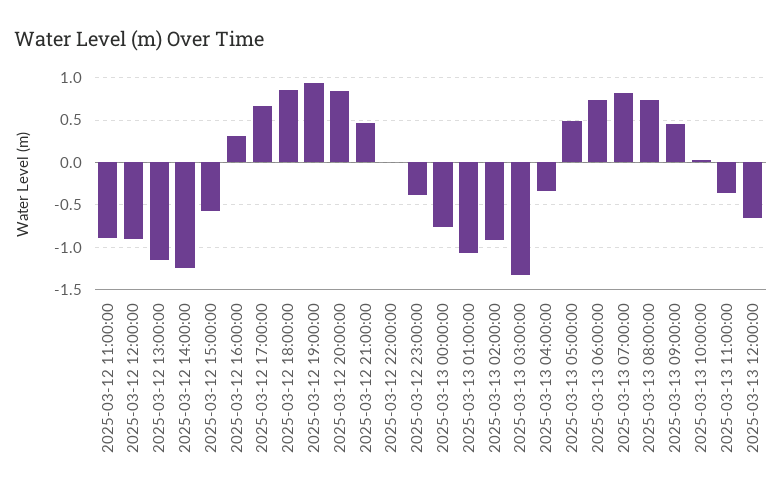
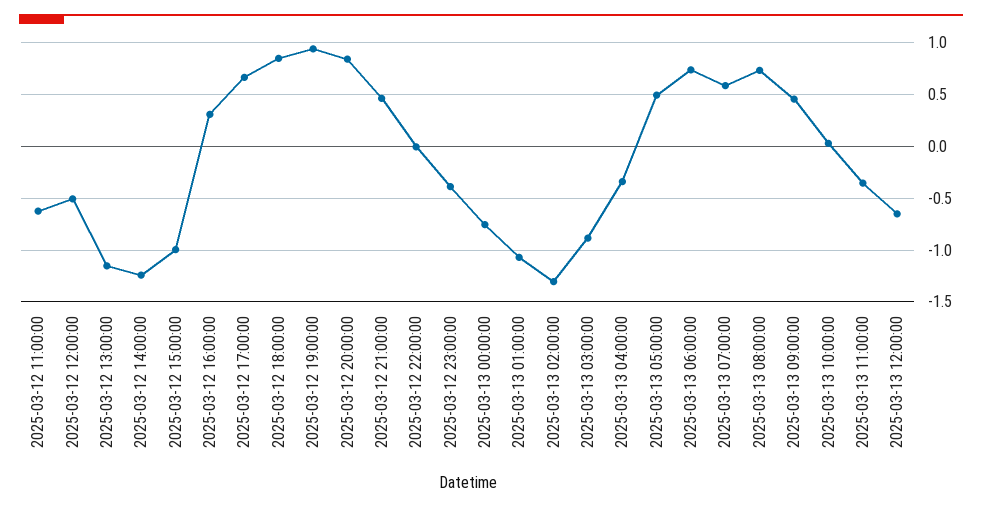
2025-03-12 11:00:00: -0.9 -> -0.6
2025-03-12 12:00:00: -0.9 -> -0.5
2025-03-12 15:00:00: -0.6 -> -1
2025-03-13 02:00:00: -0.9 -> -1.3
2025-03-13 03:00:00: -1.3 -> -0.9
2025-03-13 07:00:00: 0.8 -> 0.6

